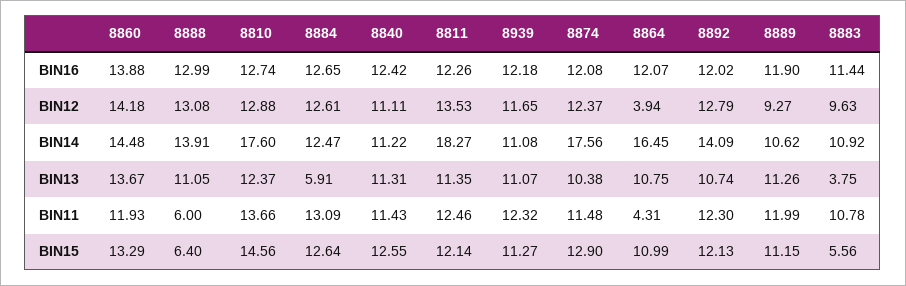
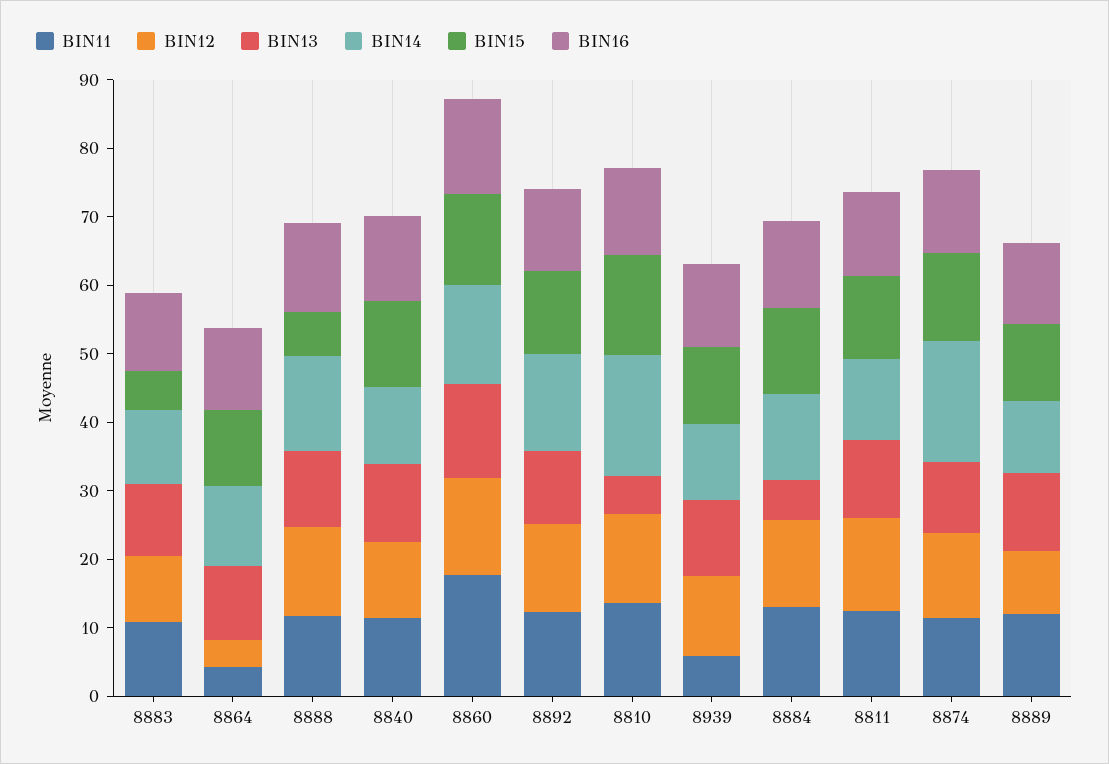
BIN14, 8811: 18.27 -> 12
BIN14, 8864: 16.45 -> 12
BIN13, 8810: 12.37 -> 6
BIN13, 8883: 3.75 -> 10
BIN11, 8860: 11.93 -> 18
BIN11, 8888: 6 -> 12
BIN11, 8939: 12.32 -> 6

